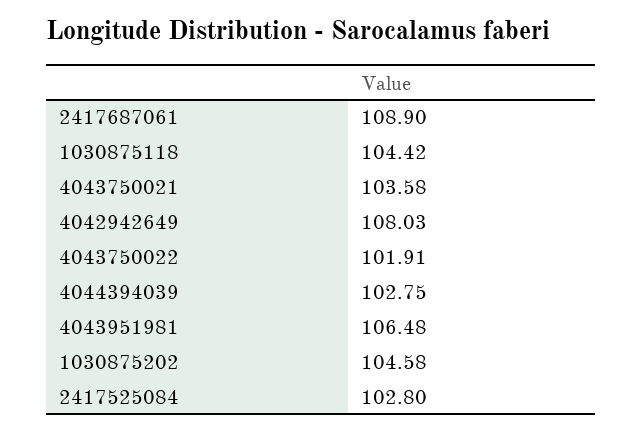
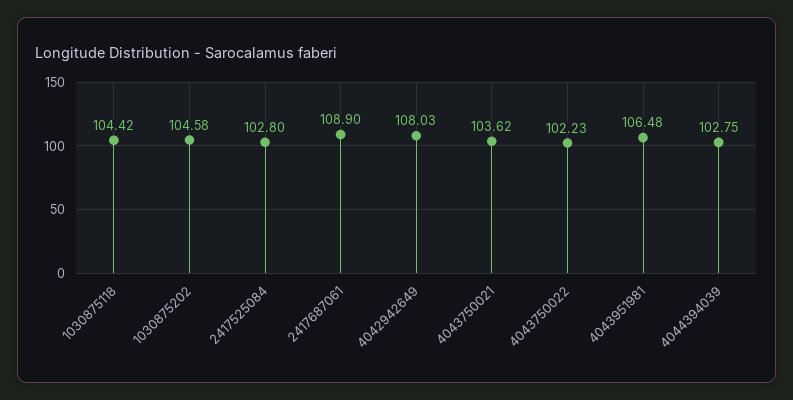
4043750021: 103.58 -> 103.62
4043750022: 101.91 -> 102.23

